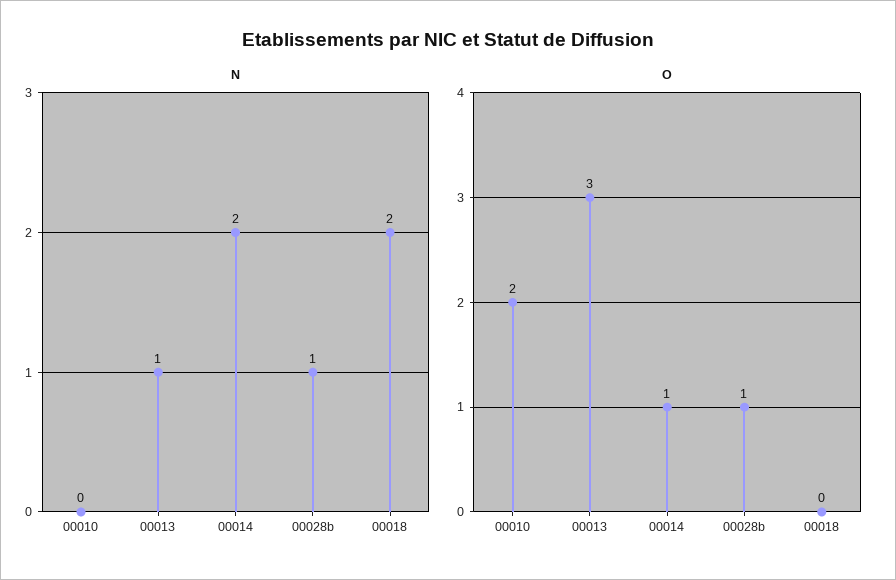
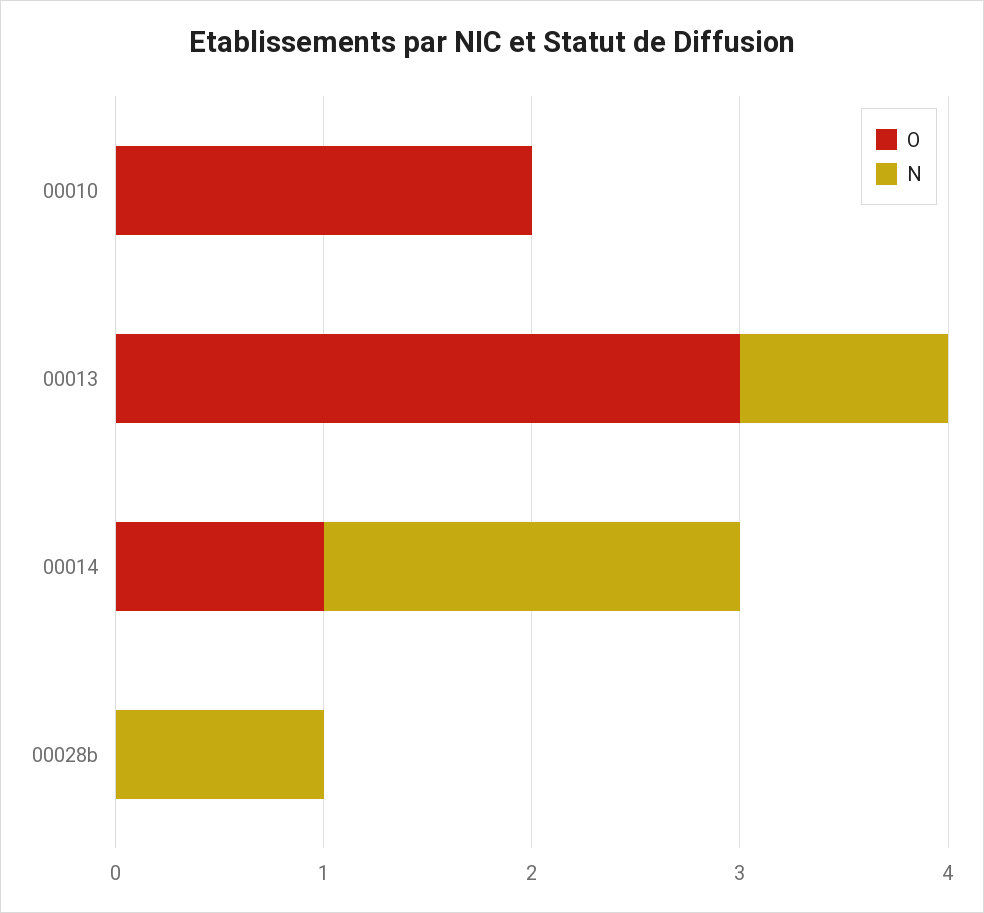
N, 00018: 2 -> none
O, 00028b: 1 -> 0
O, 00018: 0 -> none

